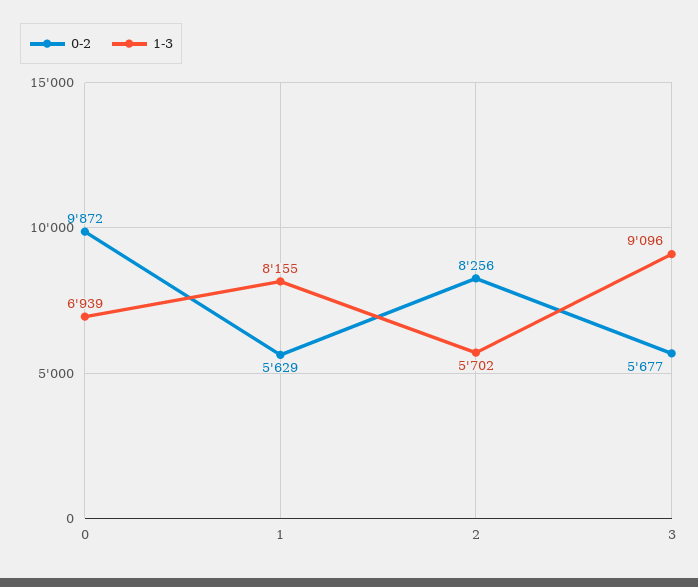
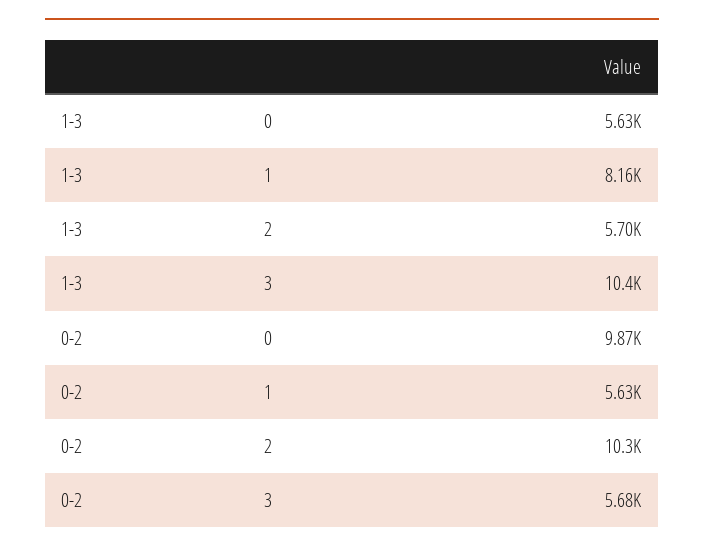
1-3, 0: 6939 -> 5630
0-2, 2: 8256 -> 10300
1-3, 3: 9096 -> 10400

